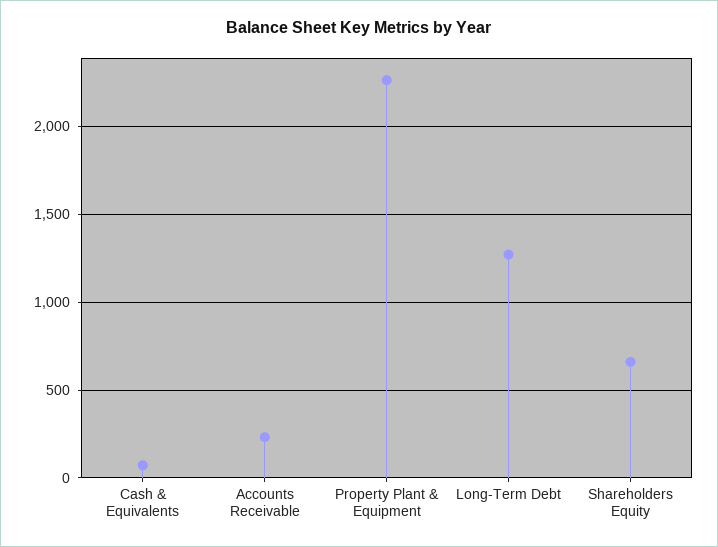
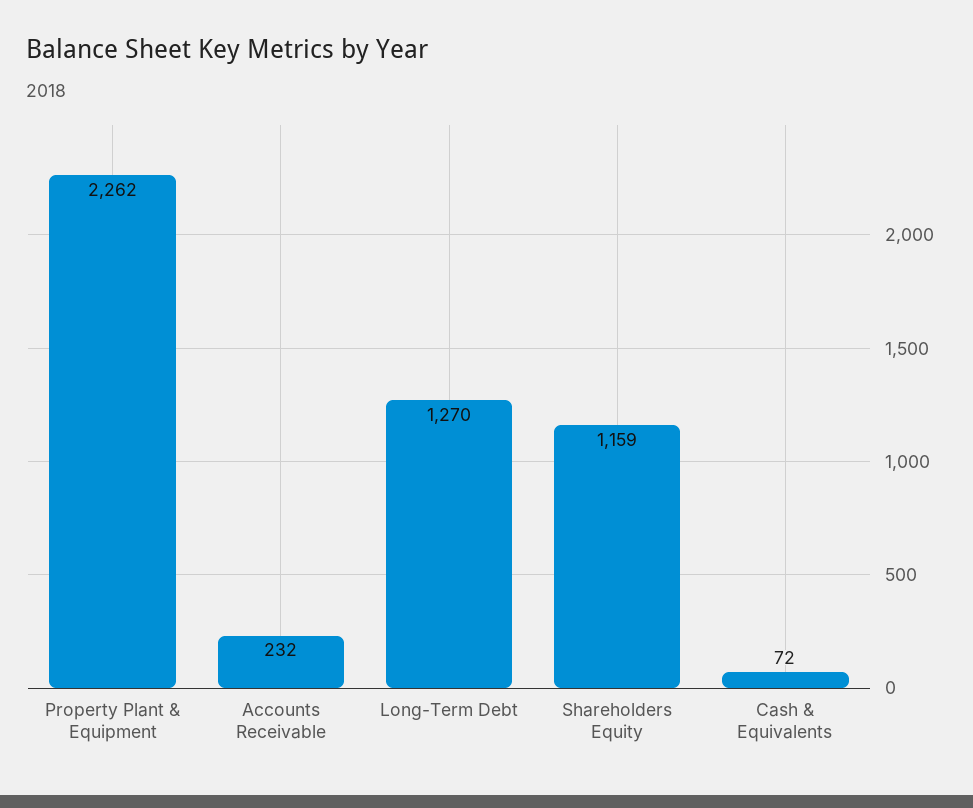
Shareholders Equity: 650 -> 1159

